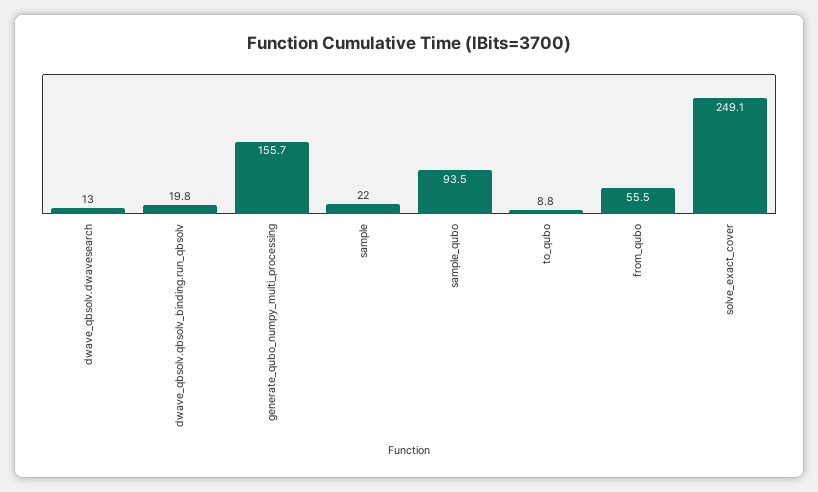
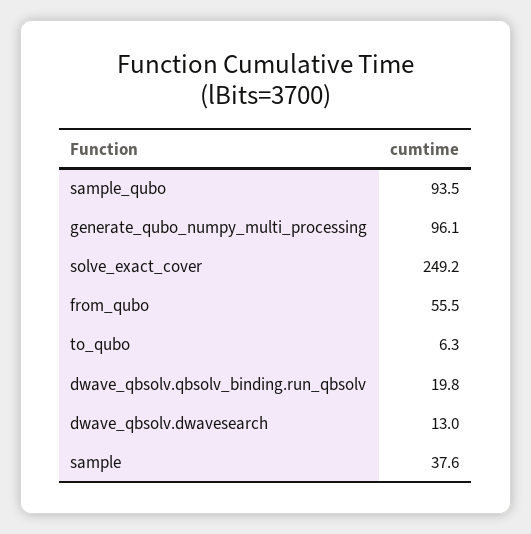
generate_qubo_numpy_multi_processing: 155.7 -> 96.1
sample: 22 -> 37.6
to_qubo: 8.8 -> 6.3
solve_exact_cover: 249.1 -> 249.2

